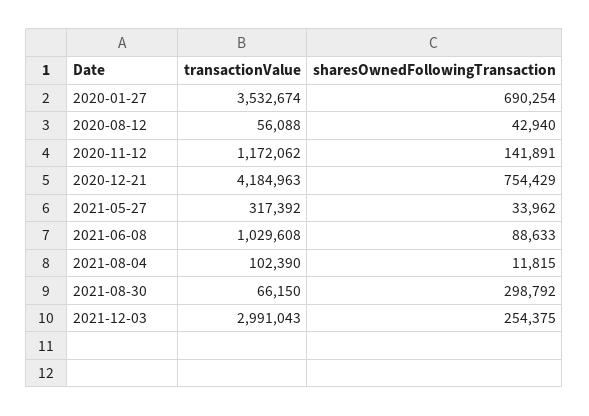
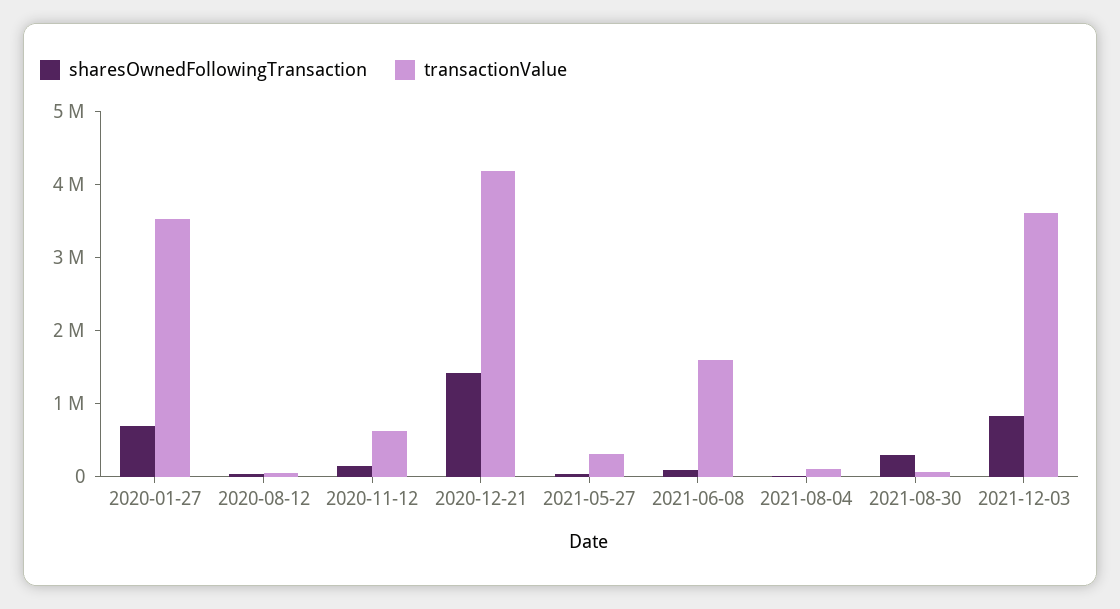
transactionValue, 2020-11-12: 1172062 -> 600000
sharesOwnedFollowingTransaction, 2020-12-21: 754429 -> 1400000
transactionValue, 2021-06-08: 1029608 -> 1600000
transactionValue, 2021-12-03: 2991043 -> 3600000
sharesOwnedFollowingTransaction, 2021-12-03: 254375 -> 800000

